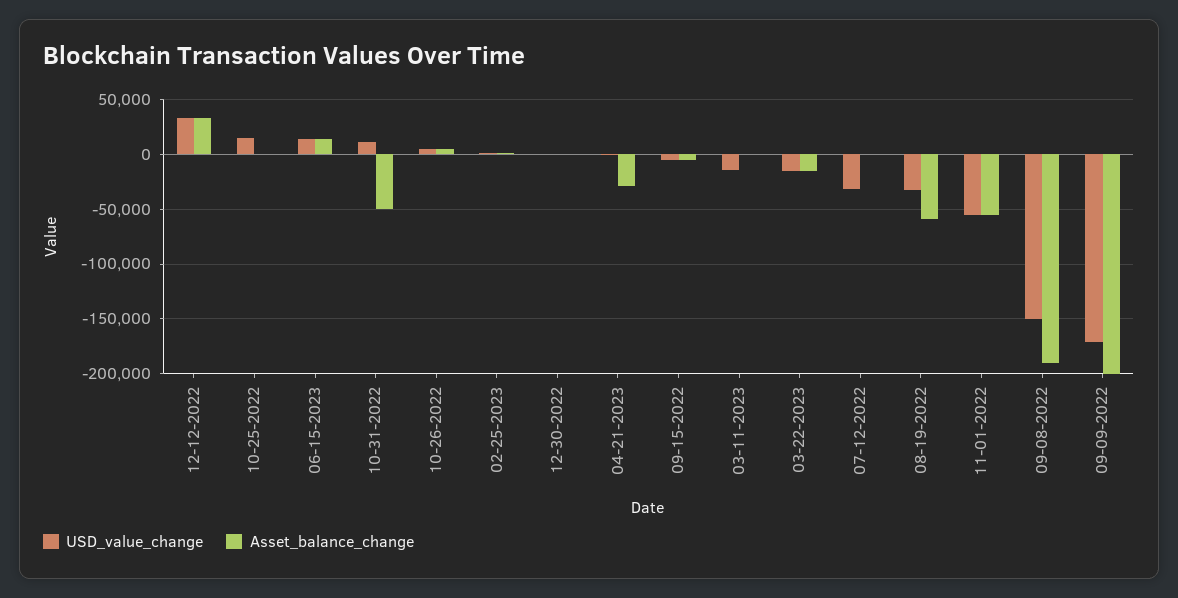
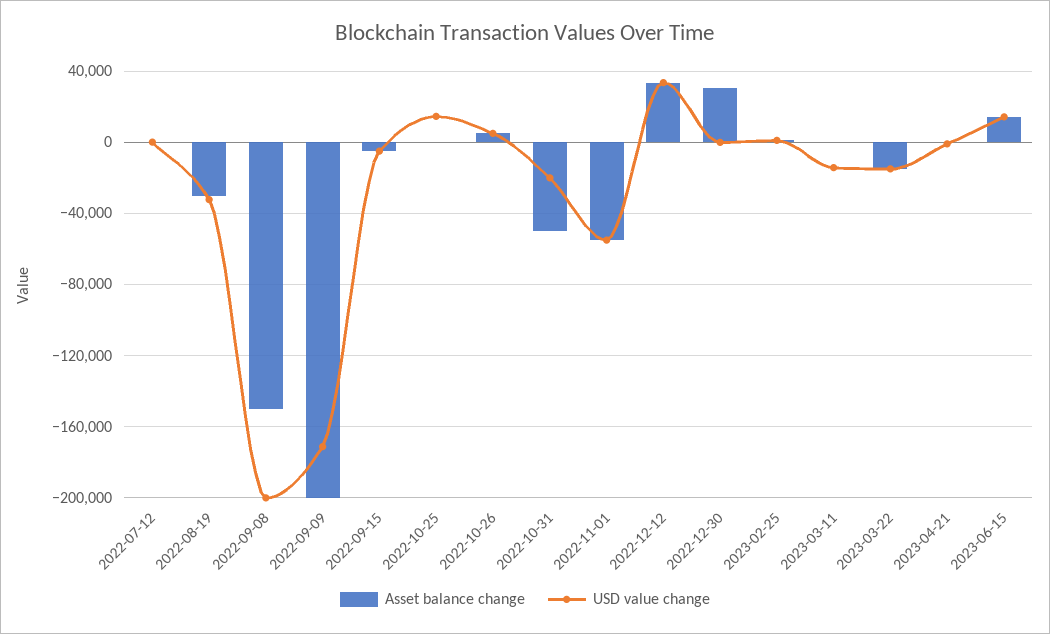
USD_value_change, 10-31-2022: 10000 -> -20000
Asset_balance_change, 12-30-2022: 0 -> 30000
Asset_balance_change, 04-21-2023: -30000 -> 0
USD_value_change, 07-12-2022: -30000 -> 0
Asset_balance_change, 08-19-2022: -60000 -> -30000
USD_value_change, 09-08-2022: -150000 -> -200000
Asset_balance_change, 09-08-2022: -190000 -> -150000

